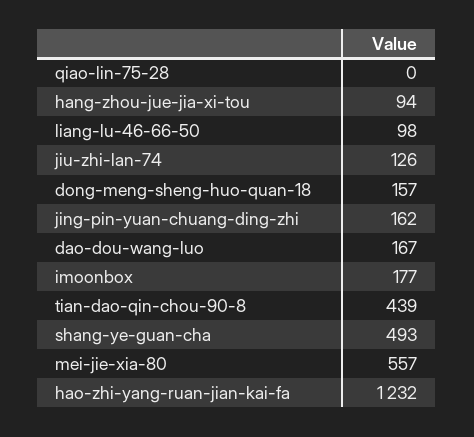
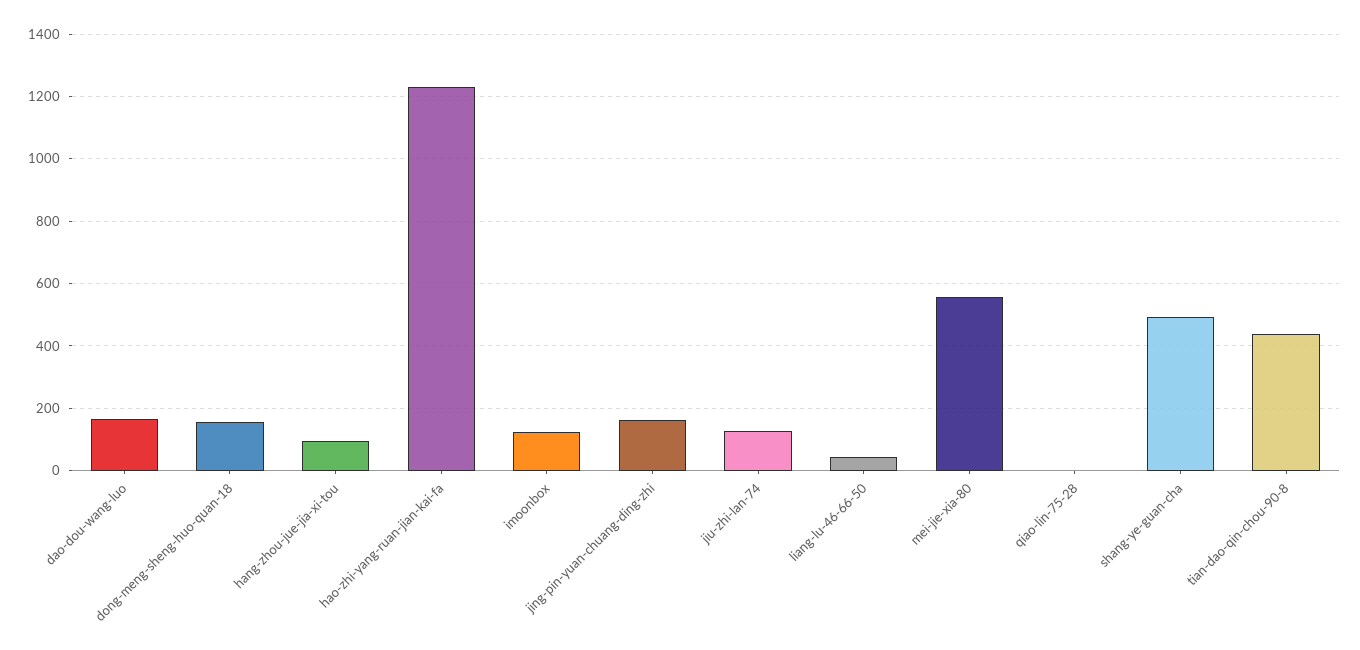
liang-lu-46-66-50: 98 -> 40
imoonbox: 177 -> 120

